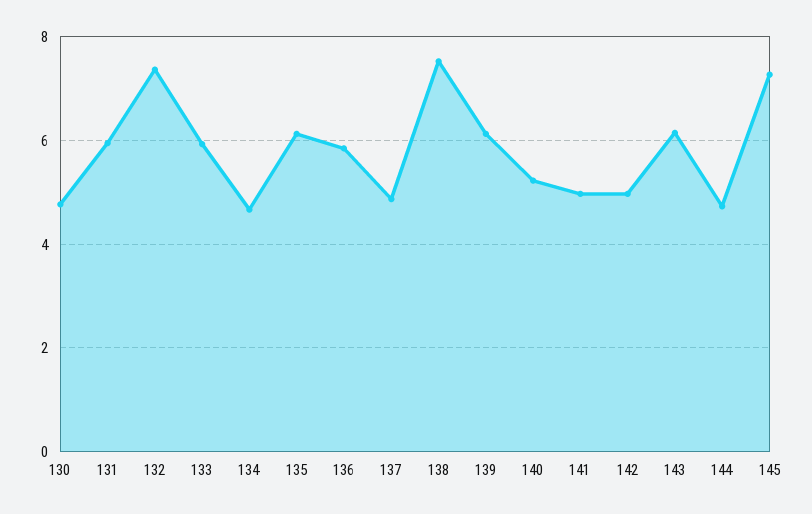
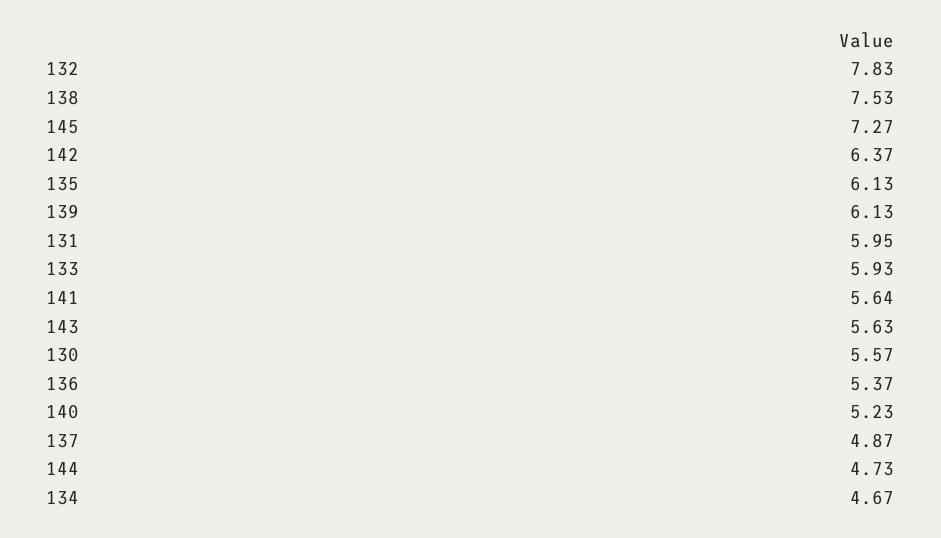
130: 4.8 -> 5.57
132: 7.4 -> 7.83
136: 5.8 -> 5.37
141: 5 -> 5.64
142: 5 -> 6.37
143: 6.2 -> 5.63

